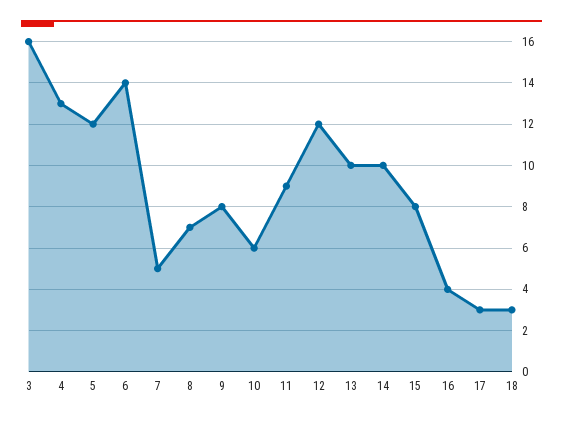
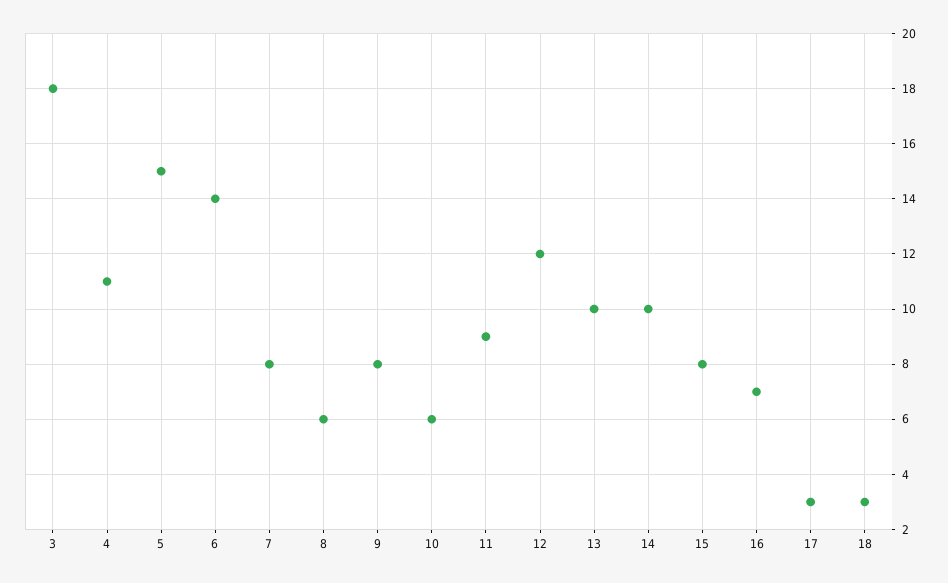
3: 16 -> 18
4: 13 -> 11
5: 12 -> 15
7: 5 -> 8
8: 7 -> 6
16: 4 -> 7

